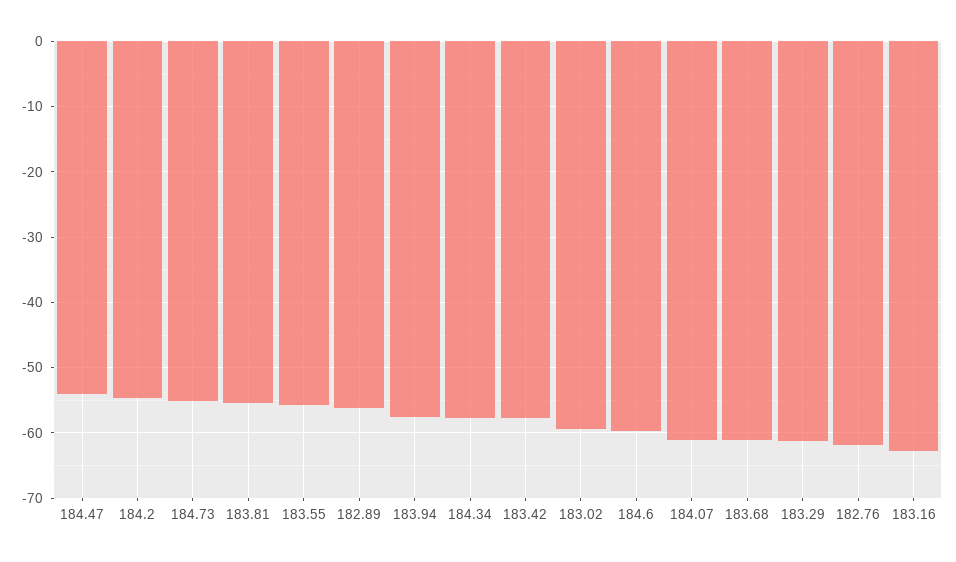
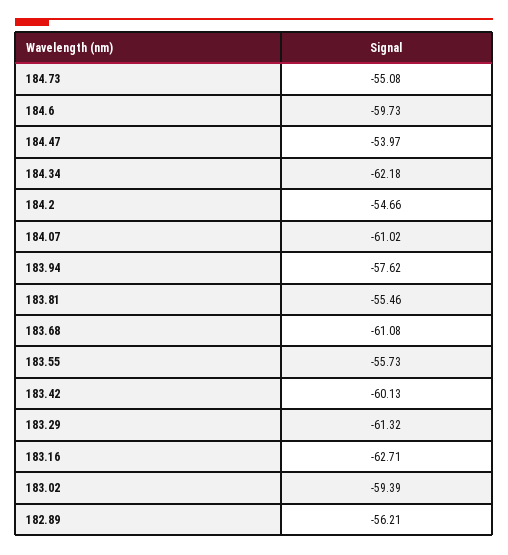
184.34: -58 -> -62.18
183.42: -58 -> -60.13
182.76: -62 -> none

